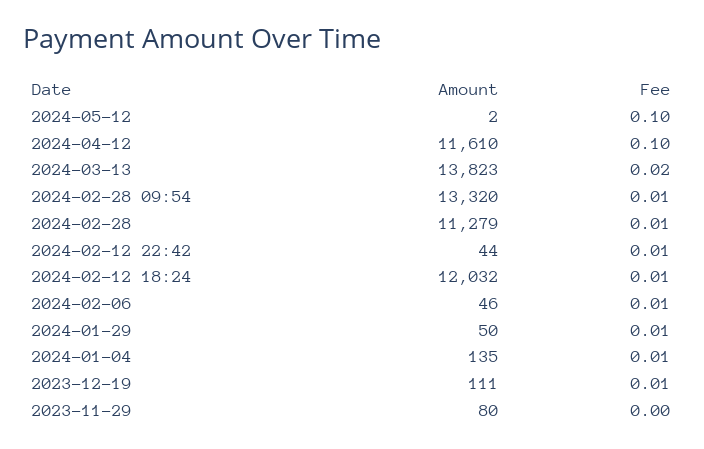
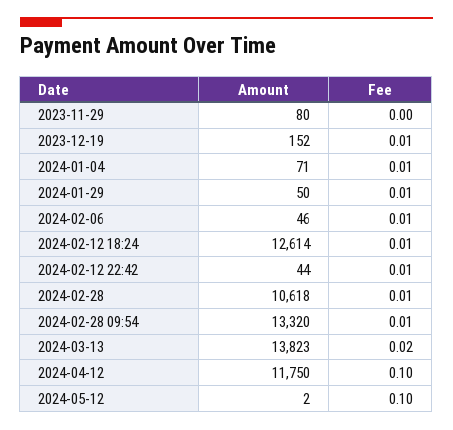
Amount, 2024-04-12: 11610 -> 11750
Amount, 2024-02-28: 11279 -> 10618
Amount, 2024-02-12 18:24: 12032 -> 12614
Amount, 2024-01-04: 135 -> 71
Amount, 2023-12-19: 111 -> 152

